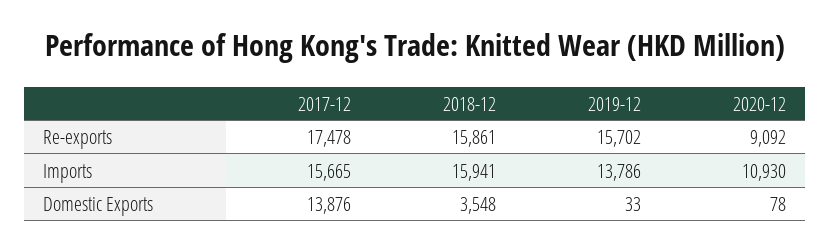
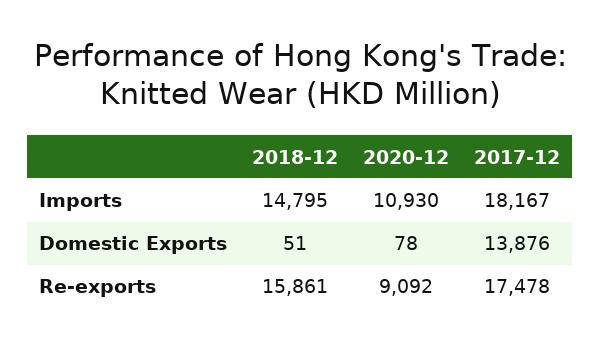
2019-12, Re-exports: 15702 -> none
2017-12, Imports: 15665 -> 18167
2018-12, Imports: 15941 -> 14795
2019-12, Imports: 13786 -> none
2018-12, Domestic Exports: 3548 -> 51
2019-12, Domestic Exports: 33 -> none

